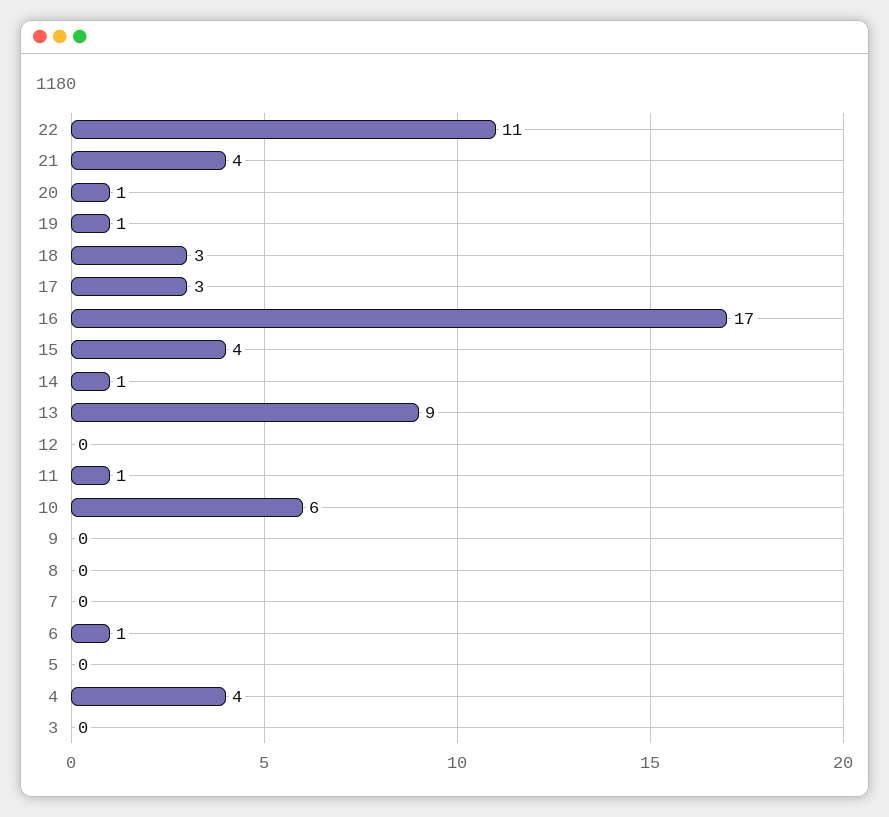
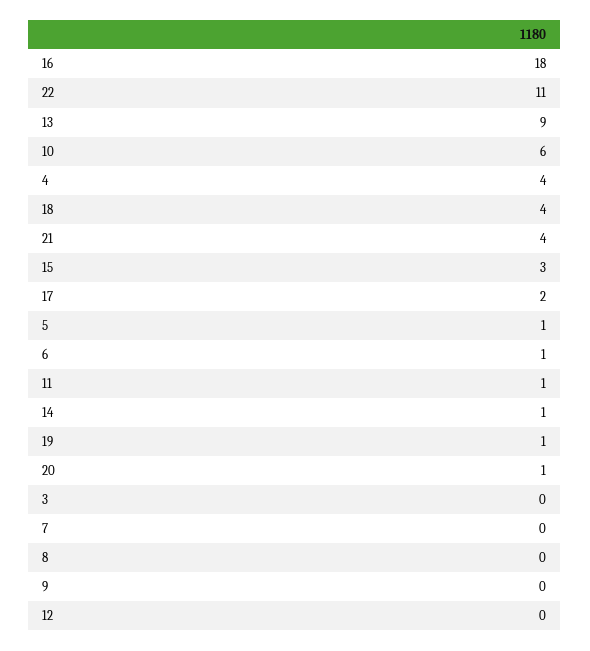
18: 3 -> 4
17: 3 -> 2
16: 17 -> 18
15: 4 -> 3
5: 0 -> 1

